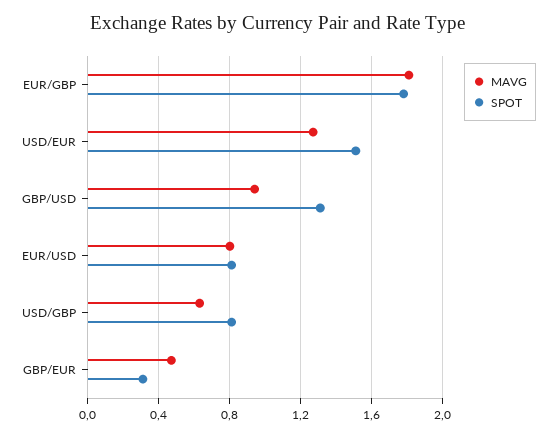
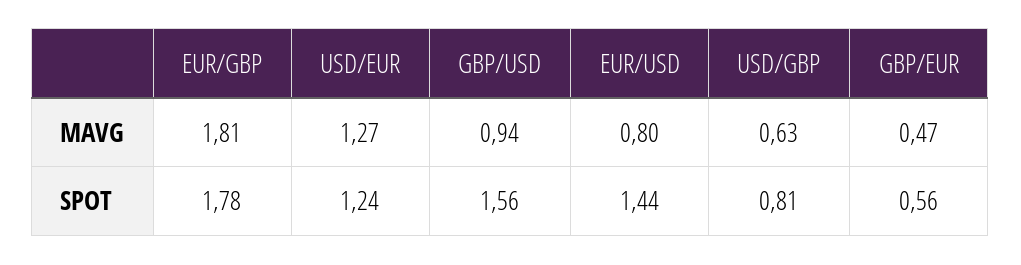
SPOT, USD/EUR: 1.5 -> 1.24
SPOT, GBP/USD: 1.3 -> 1.56
SPOT, EUR/USD: 0.8 -> 1.44
SPOT, GBP/EUR: 0.3 -> 0.56

